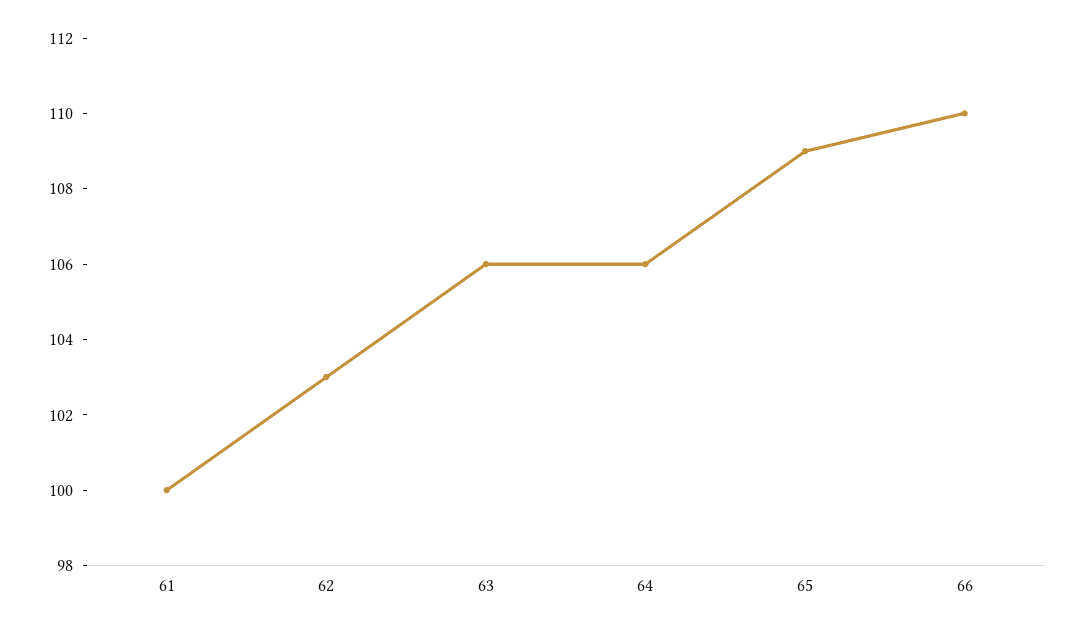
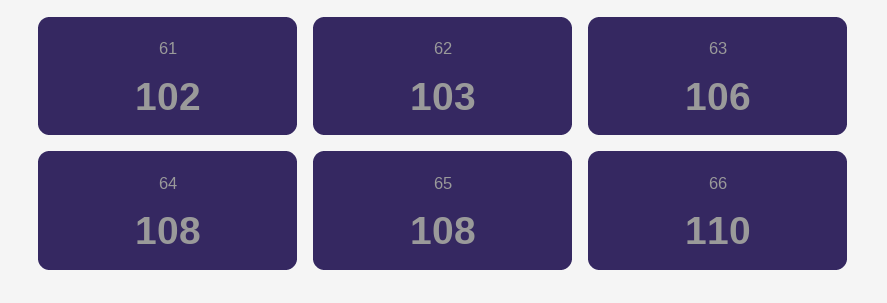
61: 100 -> 102
64: 106 -> 108
65: 109 -> 108

